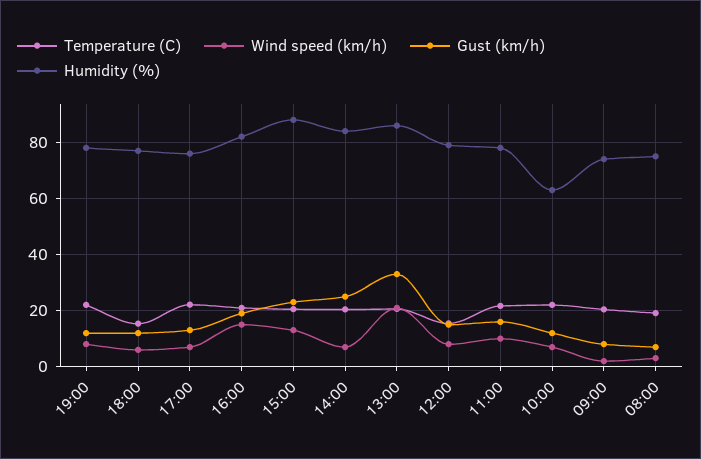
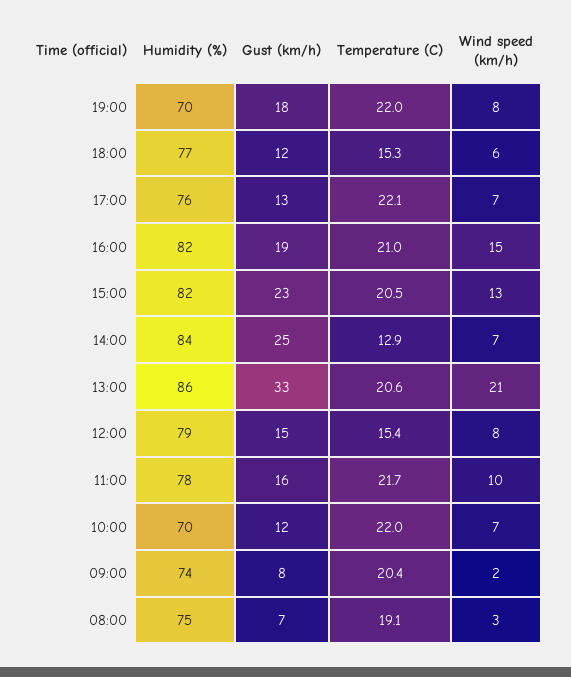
Gust (km/h), 19:00: 12.5 -> 18
Humidity (%), 19:00: 77.5 -> 70
Humidity (%), 15:00: 87.5 -> 82
Temperature (C), 14:00: 20 -> 12.9
Humidity (%), 10:00: 62.5 -> 70

